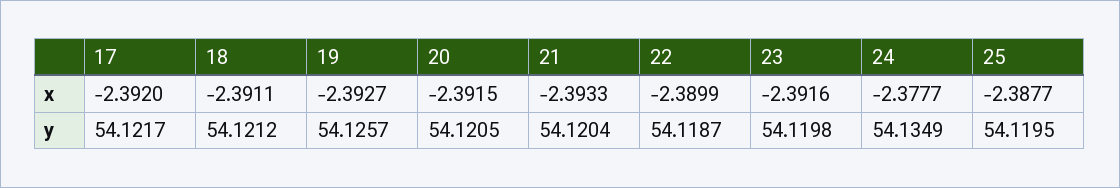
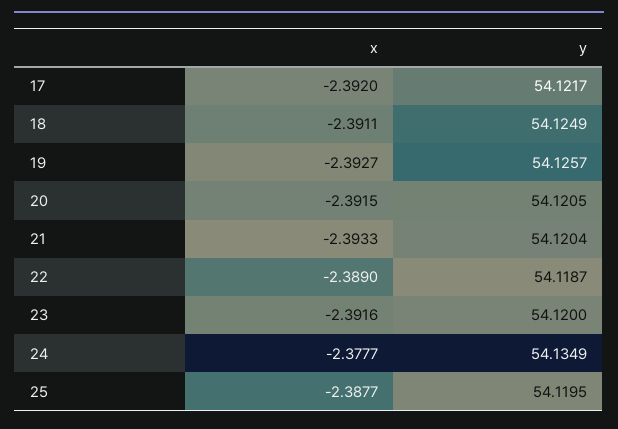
22, x: -2.3899 -> -2.389
18, y: 54.1212 -> 54.1249
23, y: 54.1198 -> 54.12

